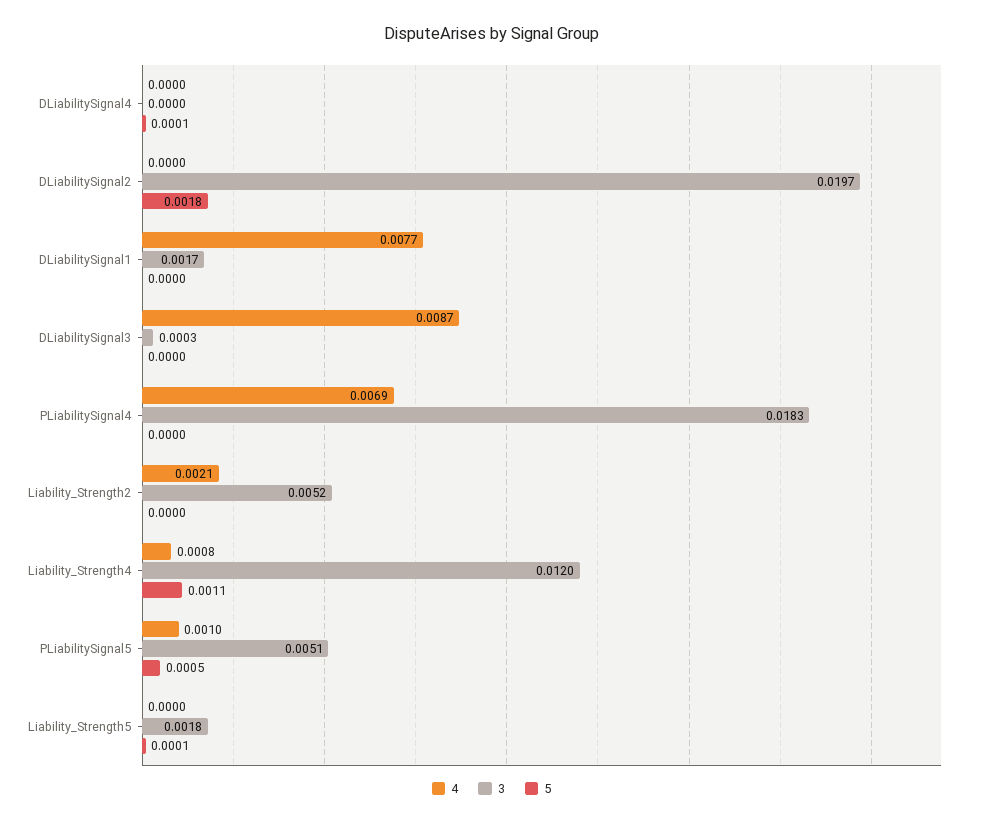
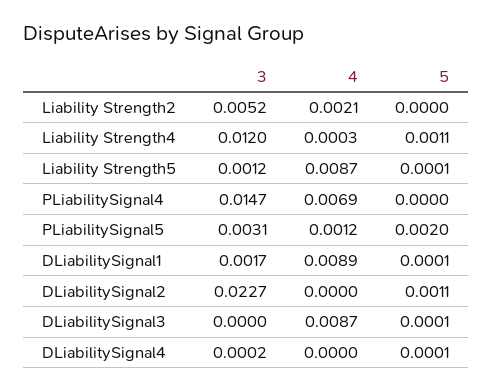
3, DLiabilitySignal4: 0 -> 0.0002
3, DLiabilitySignal2: 0.0197 -> 0.0227
5, DLiabilitySignal2: 0.0018 -> 0.0011
4, DLiabilitySignal1: 0.0077 -> 0.0089
5, DLiabilitySignal1: 0 -> 0.0001
3, DLiabilitySignal3: 0.0003 -> 0
5, DLiabilitySignal3: 0 -> 0.0001
3, PLiabilitySignal4: 0.0183 -> 0.0147
4, Liability_Strength4: 0.0008 -> 0.0003
4, PLiabilitySignal5: 0.001 -> 0.0012
3, PLiabilitySignal5: 0.0051 -> 0.0031
5, PLiabilitySignal5: 0.0005 -> 0.002
4, Liability_Strength5: 0 -> 0.0087
3, Liability_Strength5: 0.0018 -> 0.0012

